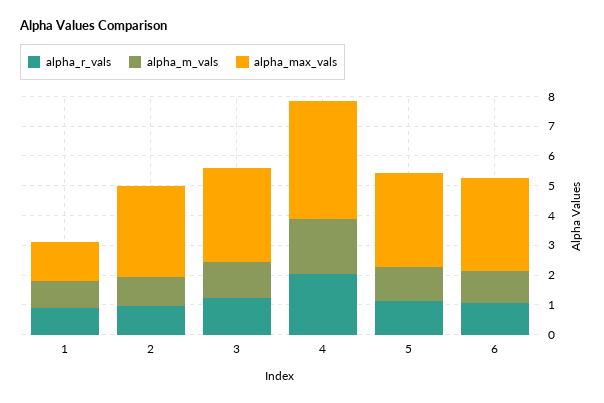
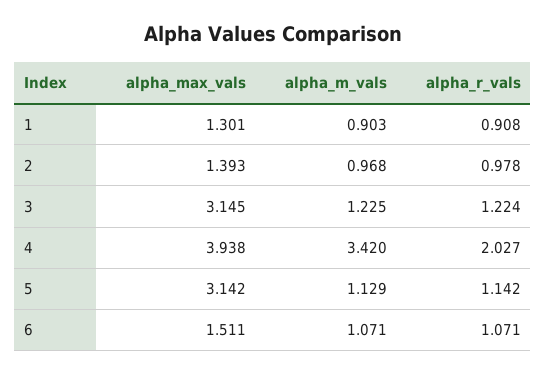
alpha_max_vals, 2: 3 -> 1.393
alpha_m_vals, 4: 2 -> 3.42
alpha_max_vals, 6: 3 -> 1.511

